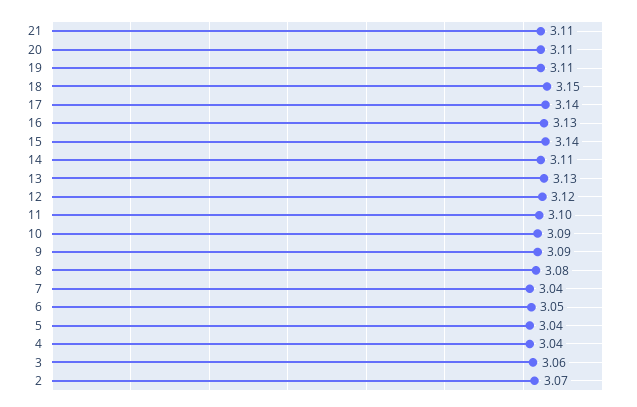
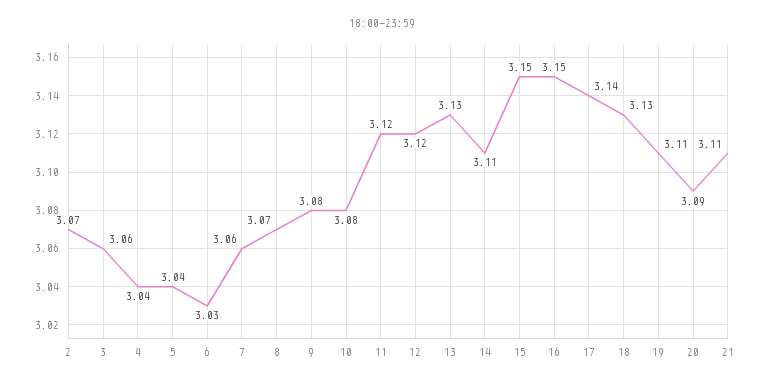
20: 3.11 -> 3.09
18: 3.15 -> 3.13
16: 3.13 -> 3.15
15: 3.14 -> 3.15
11: 3.1 -> 3.12
10: 3.09 -> 3.08
9: 3.09 -> 3.08
8: 3.08 -> 3.07
7: 3.04 -> 3.06
6: 3.05 -> 3.03

